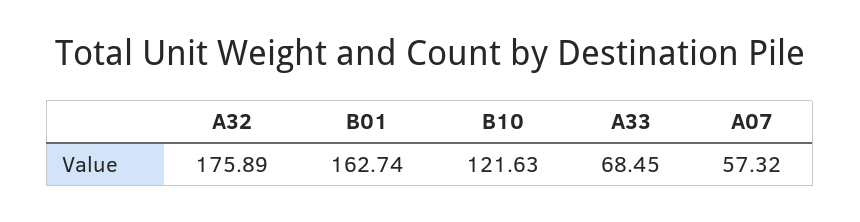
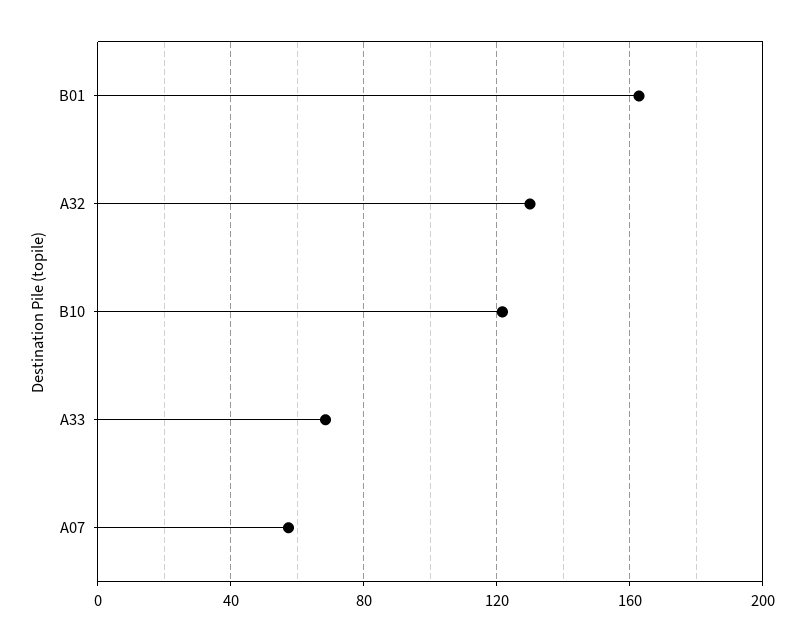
A32: 175.89 -> 130

